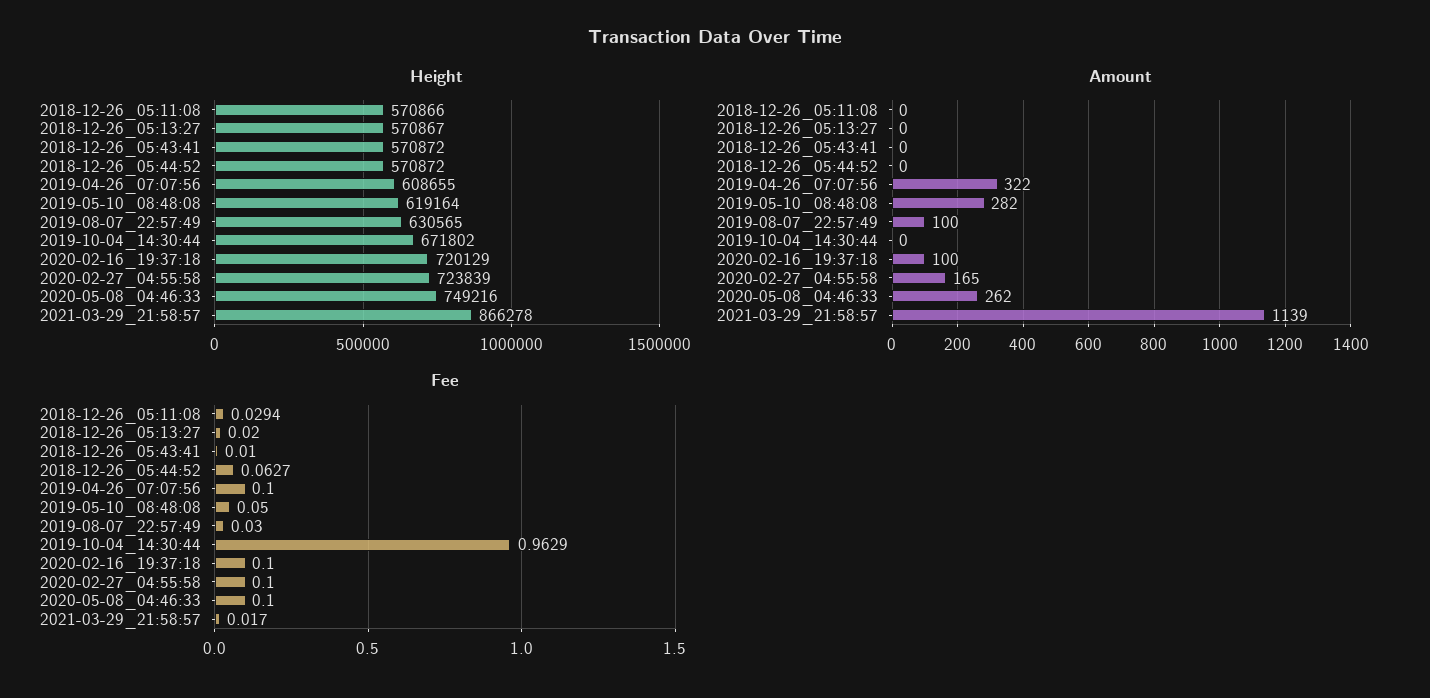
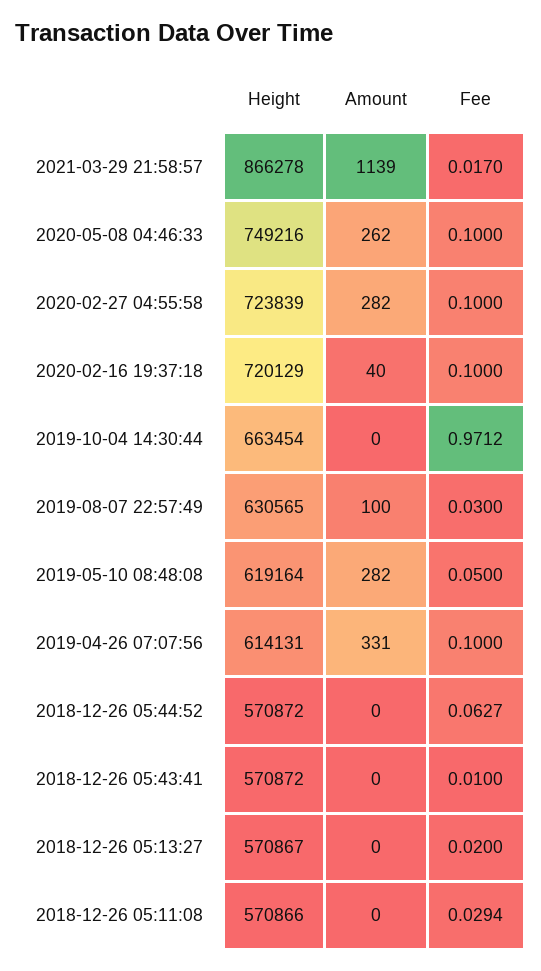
Height, 2019-04-26_07:07:56: 608655 -> 614131
Height, 2019-10-04_14:30:44: 671802 -> 663454
Amount, 2019-04-26_07:07:56: 322 -> 331
Amount, 2020-02-16_19:37:18: 100 -> 40
Amount, 2020-02-27_04:55:58: 165 -> 282
Fee, 2019-10-04_14:30:44: 0.9629 -> 0.9712

